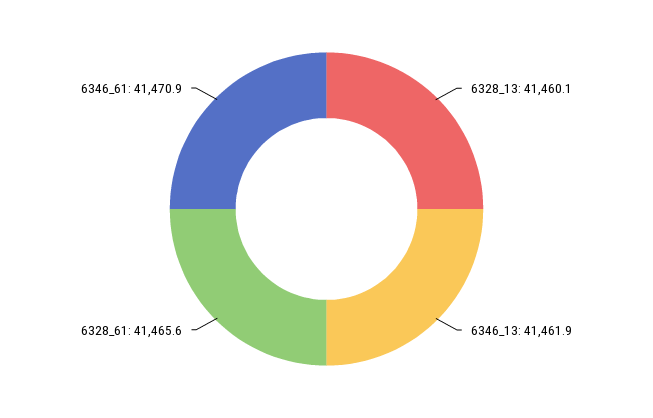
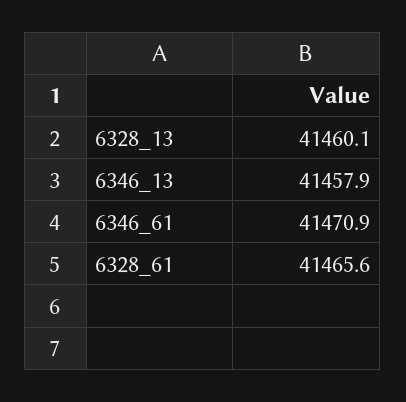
6346_13: 41461.9 -> 41457.9

